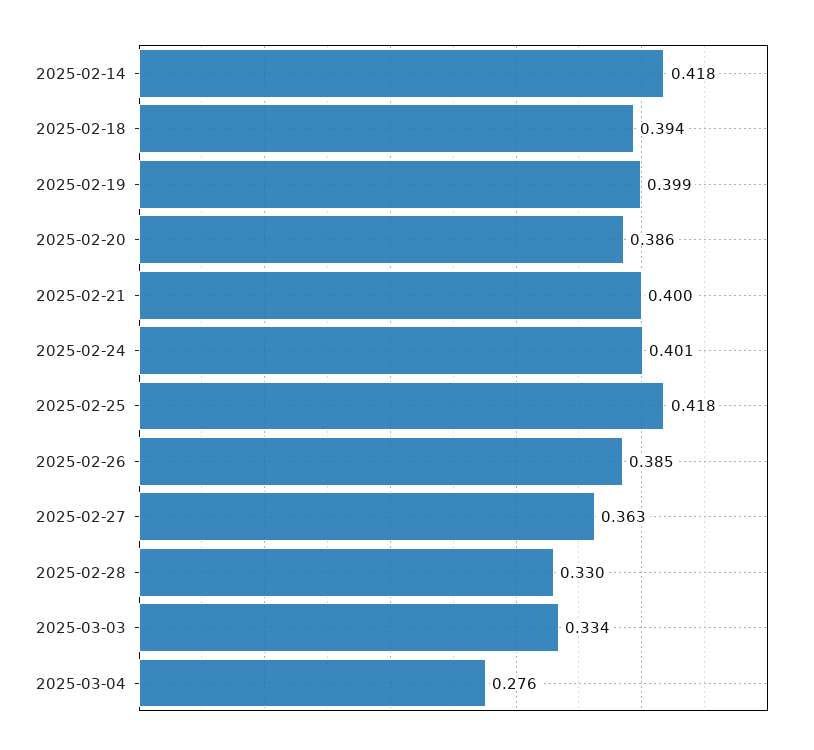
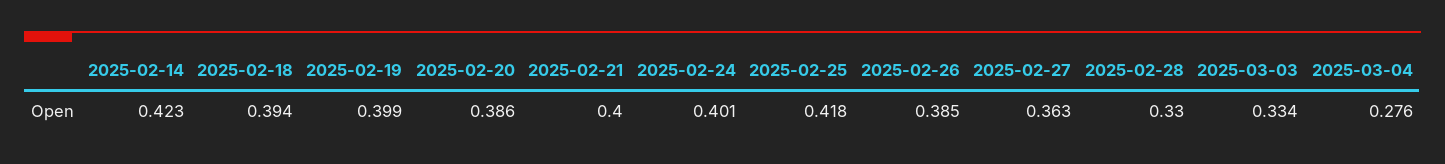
2025-02-14: 0.418 -> 0.423

